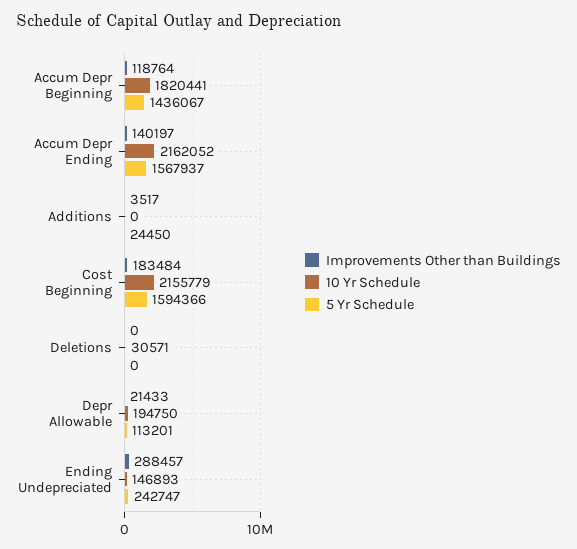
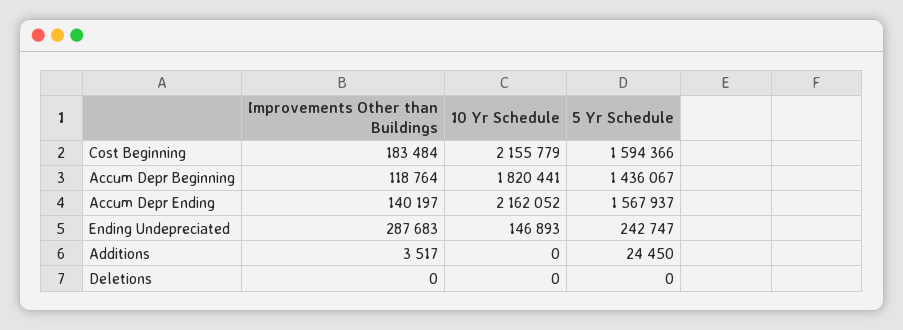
10 Yr Schedule, Deletions: 30571 -> 0
Improvements Other than Buildings, Depr Allowable: 21433 -> none
10 Yr Schedule, Depr Allowable: 194750 -> none
5 Yr Schedule, Depr Allowable: 113201 -> none
Improvements Other than Buildings, Ending Undepreciated: 288457 -> 287683

